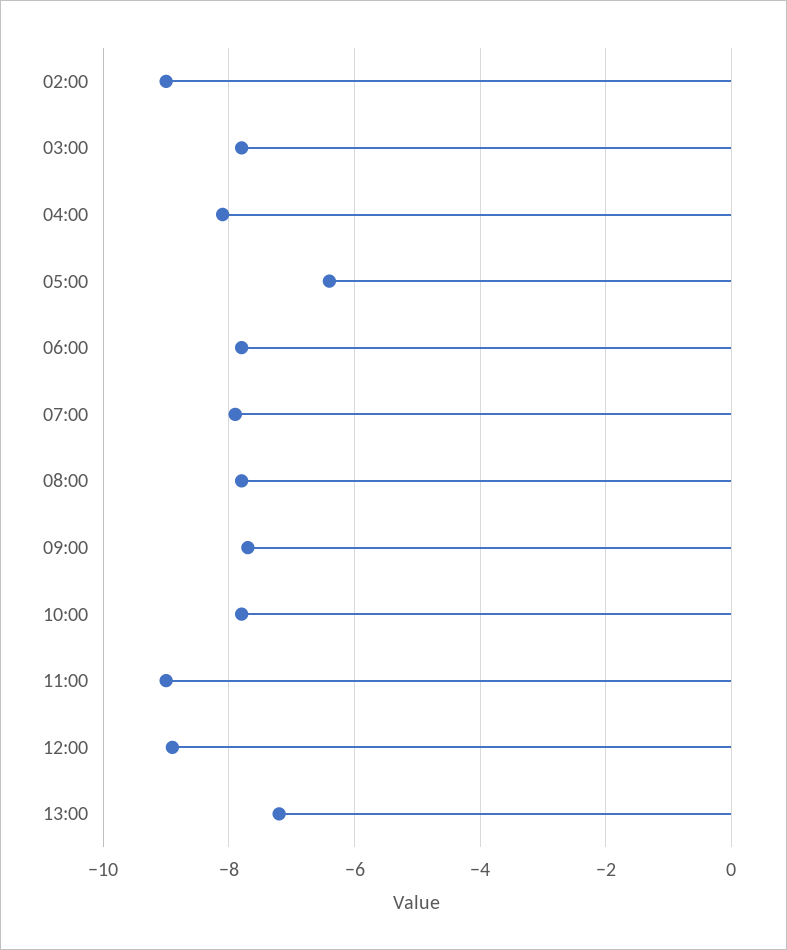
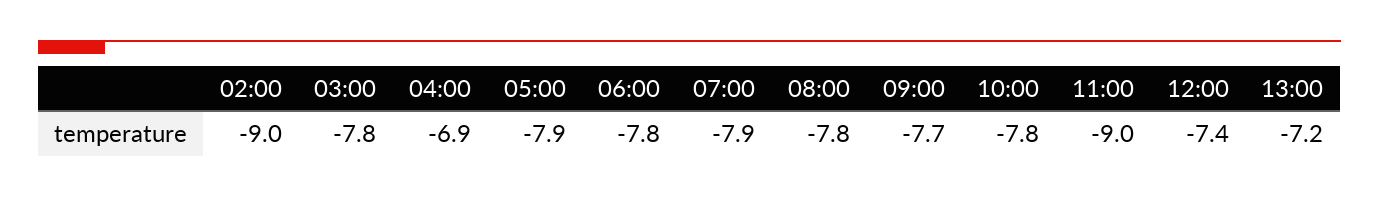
04:00: -8 -> -6.9
05:00: -6.5 -> -7.9
12:00: -9 -> -7.4

